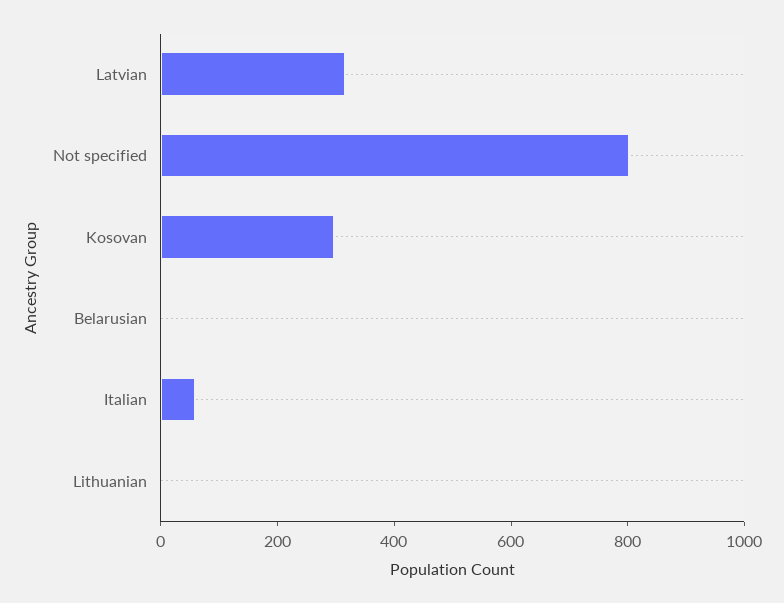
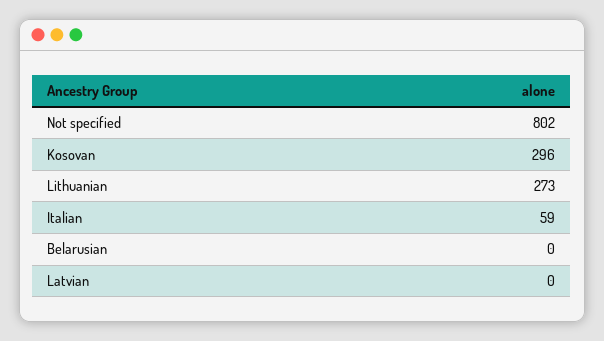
Latvian: 300 -> 0
Lithuanian: 0 -> 273

